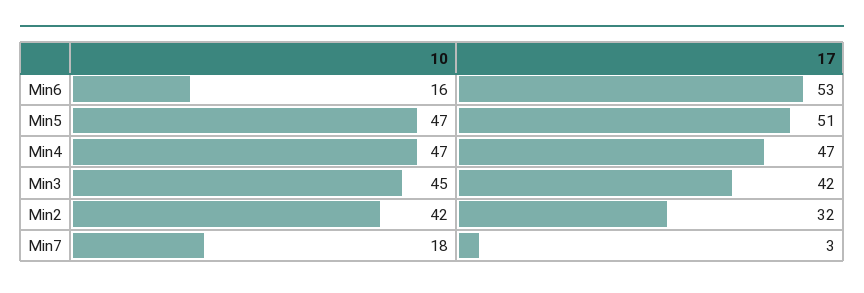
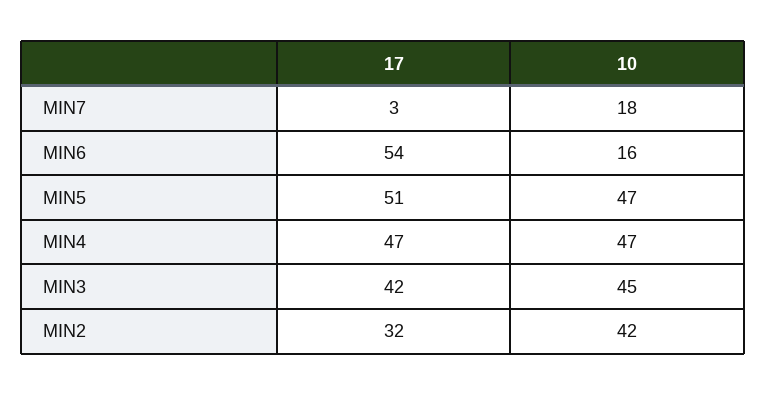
17, Min6: 53 -> 54

